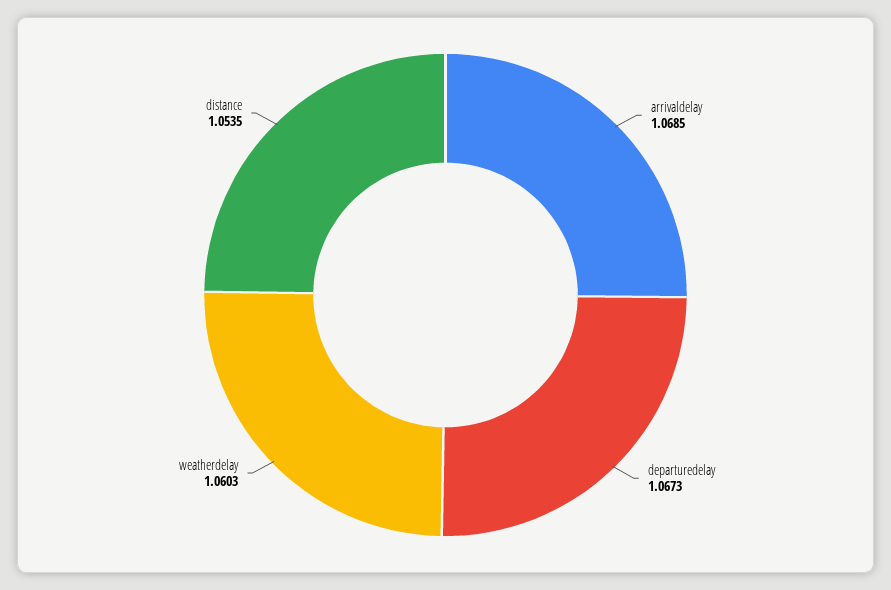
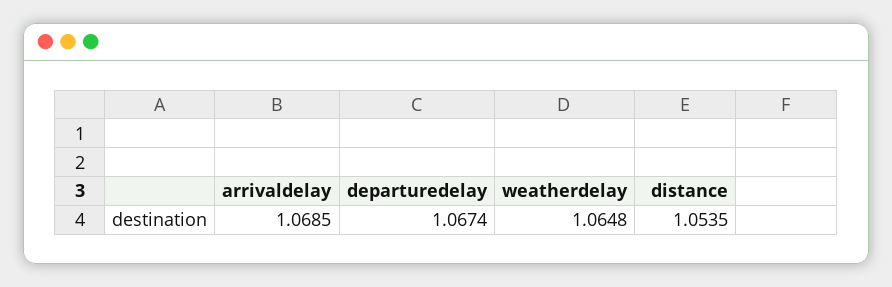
departuredelay: 1.0673 -> 1.0674
weatherdelay: 1.0603 -> 1.0648

